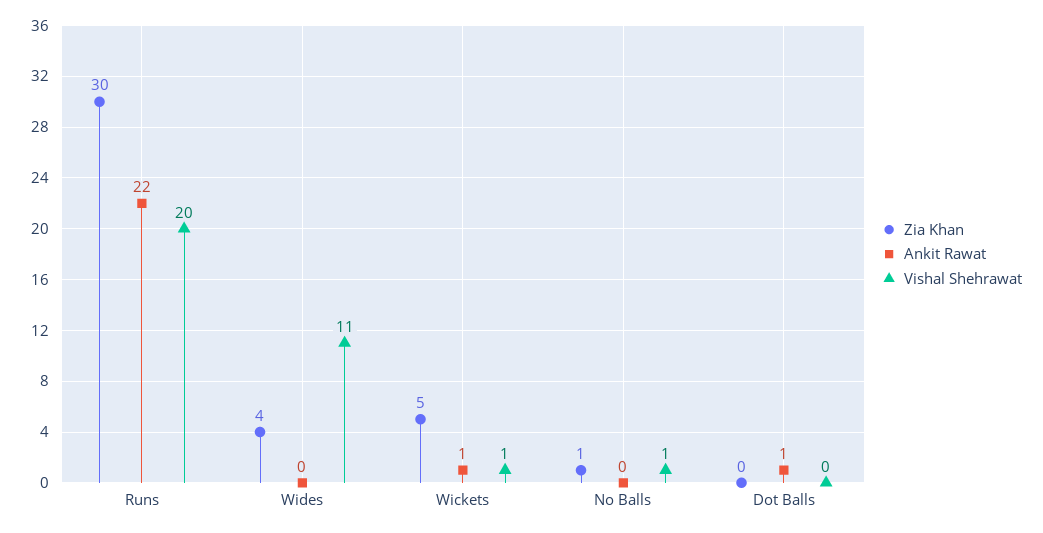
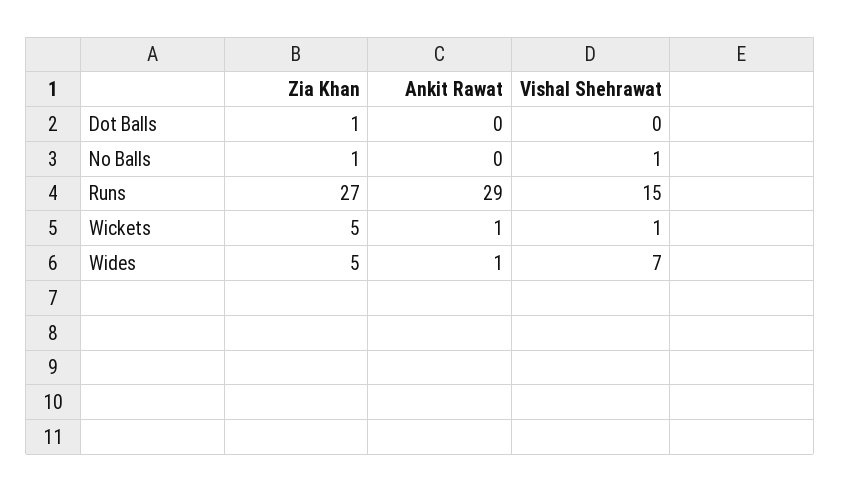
Zia Khan, Runs: 30 -> 27
Ankit Rawat, Runs: 22 -> 29
Vishal Shehrawat, Runs: 20 -> 15
Zia Khan, Wides: 4 -> 5
Ankit Rawat, Wides: 0 -> 1
Vishal Shehrawat, Wides: 11 -> 7
Zia Khan, Dot Balls: 0 -> 1
Ankit Rawat, Dot Balls: 1 -> 0

